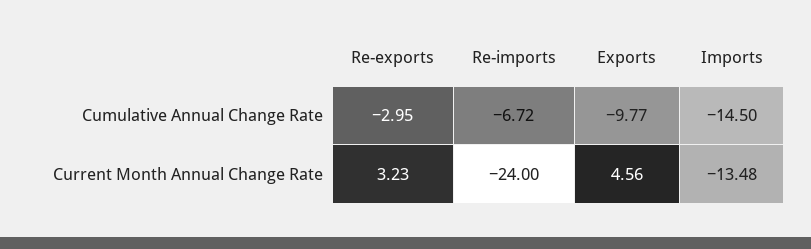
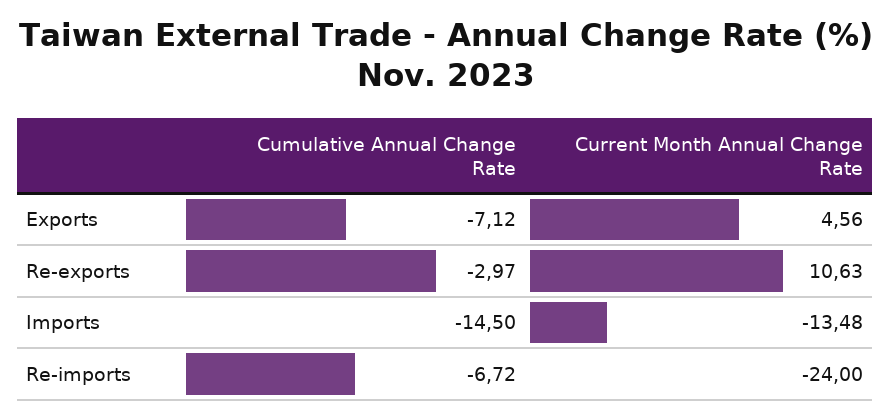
Re-exports, Cumulative Annual Change Rate: -2.95 -> -2.97
Exports, Cumulative Annual Change Rate: -9.77 -> -7.12
Re-exports, Current Month Annual Change Rate: 3.23 -> 10.63

